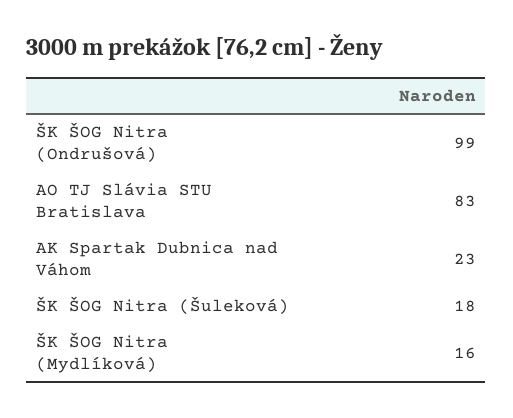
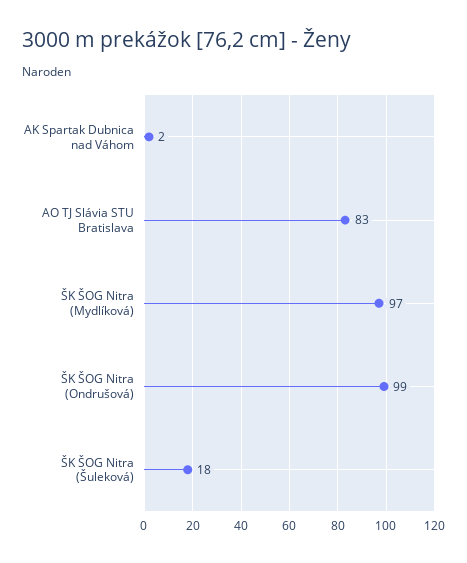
AK Spartak Dubnica nad Váhom: 23 -> 2
ŠK ŠOG Nitra (Mydlíková): 16 -> 97

